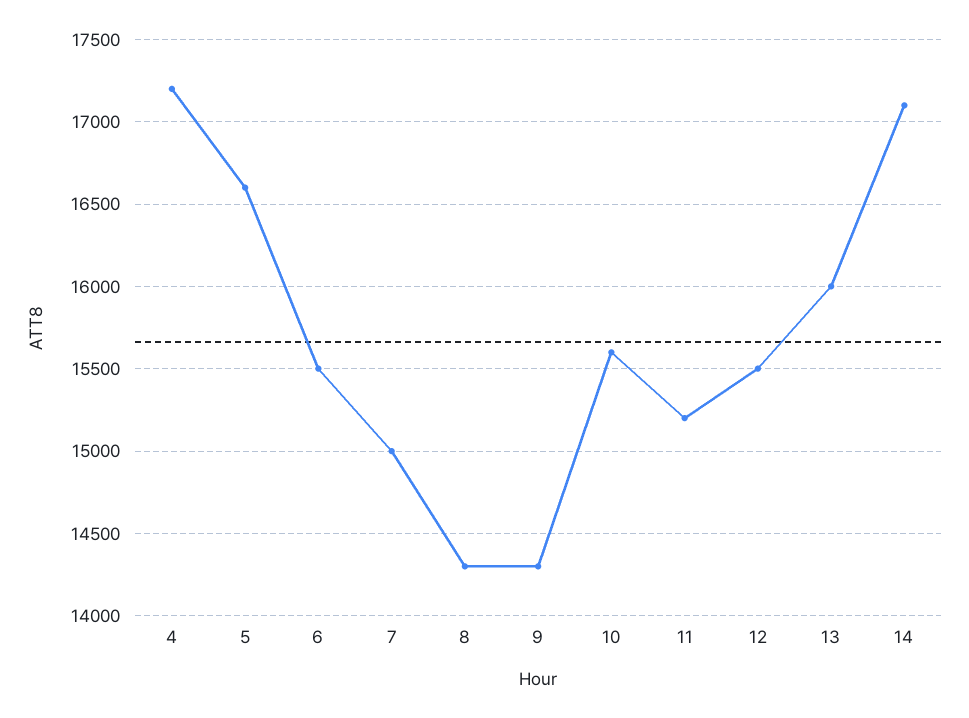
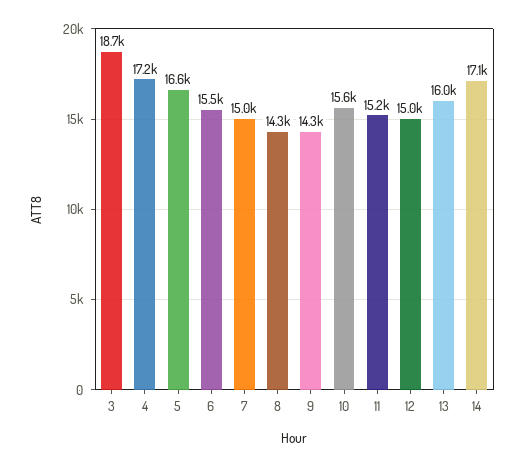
12: 15500 -> 15000
3: none -> 18700

